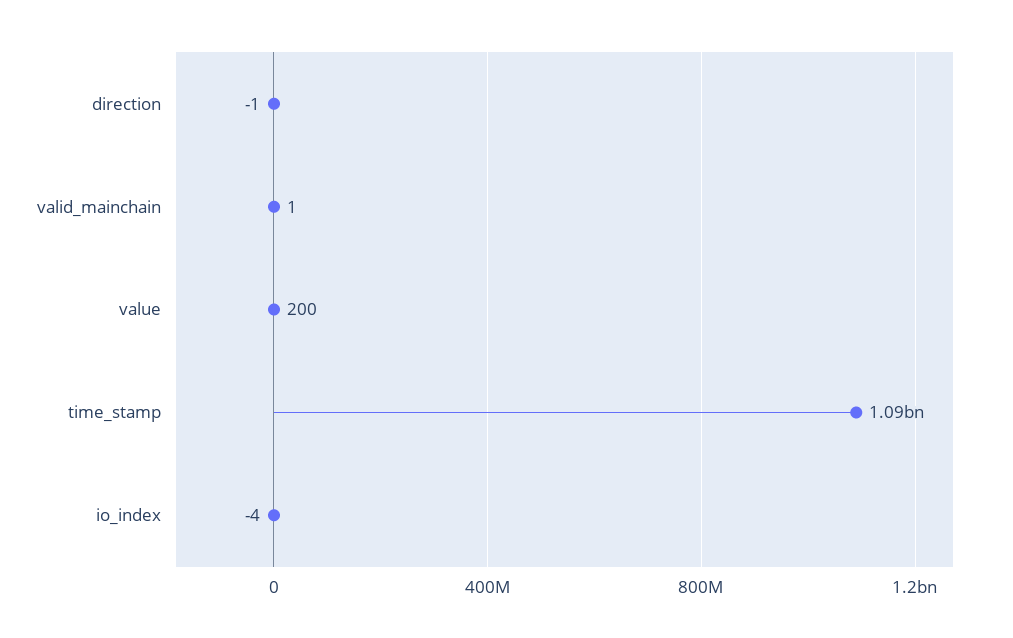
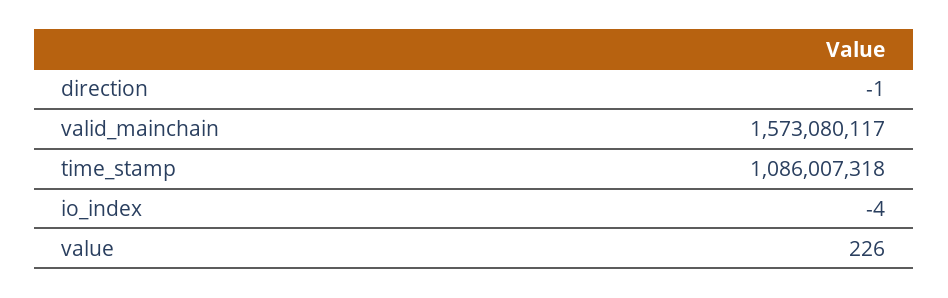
valid_mainchain: 1 -> 1573080117
value: 200 -> 226

